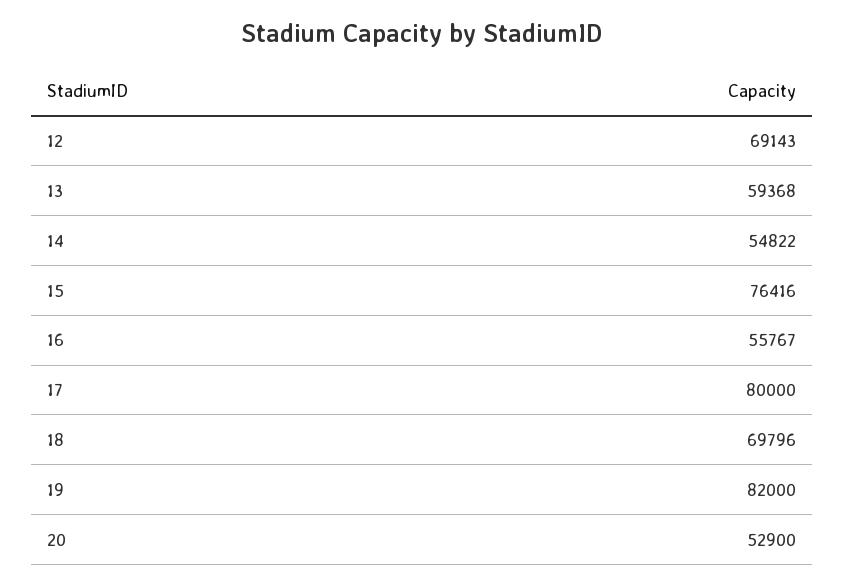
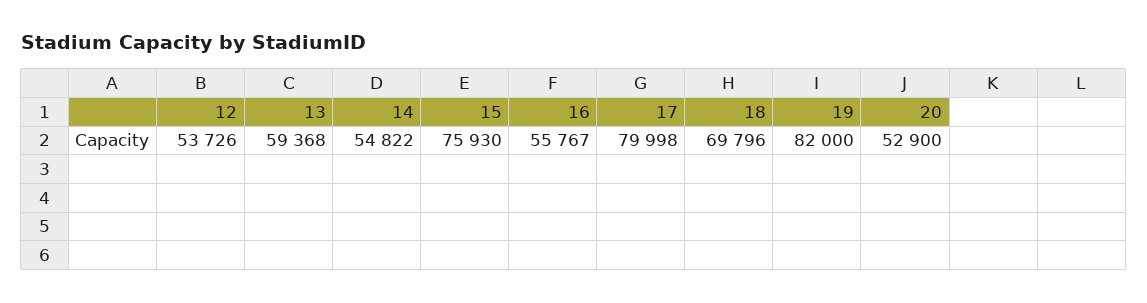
12: 69143 -> 53726
15: 76416 -> 75930
17: 80000 -> 79998

